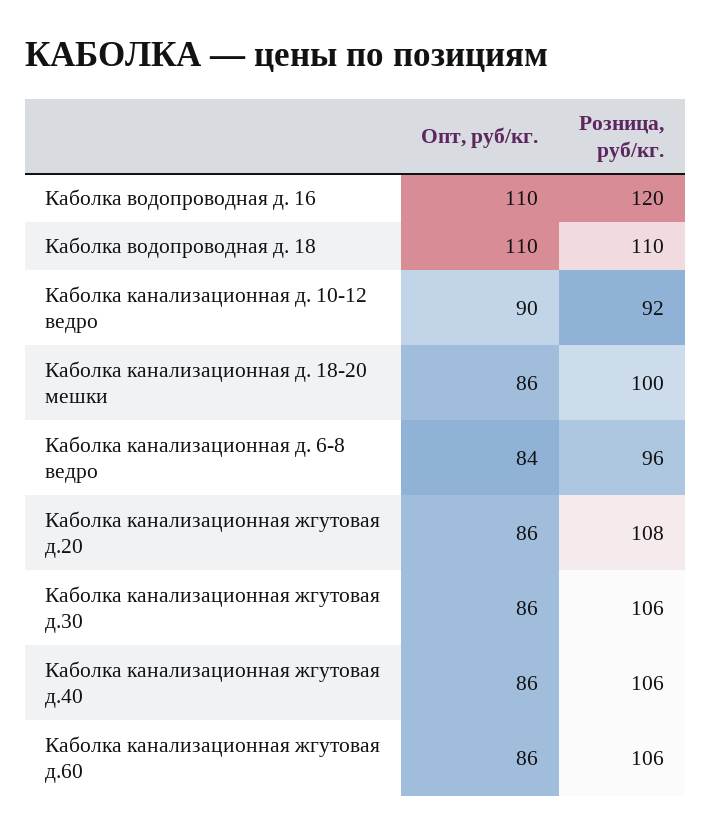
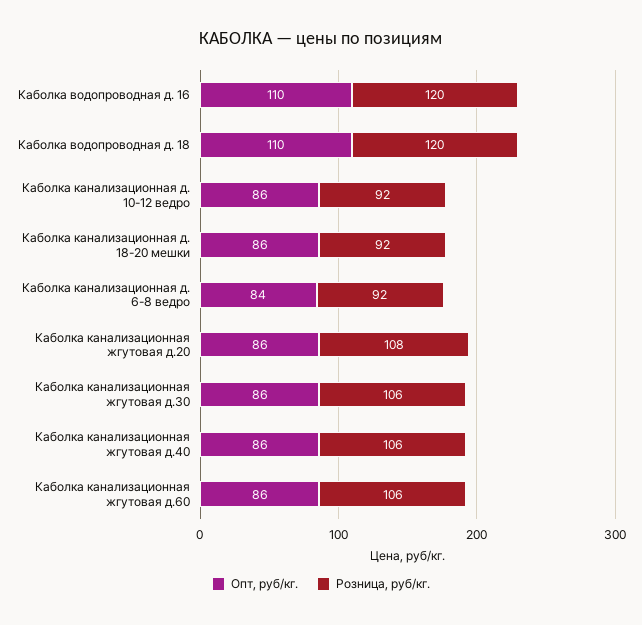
Розница, руб/кг., Каболка водопроводная д. 18: 110 -> 120
Опт, руб/кг., Каболка канализационная д. 10-12 ведро: 90 -> 86
Розница, руб/кг., Каболка канализационная д. 18-20 мешки: 100 -> 92
Розница, руб/кг., Каболка канализационная д. 6-8 ведро: 96 -> 92

